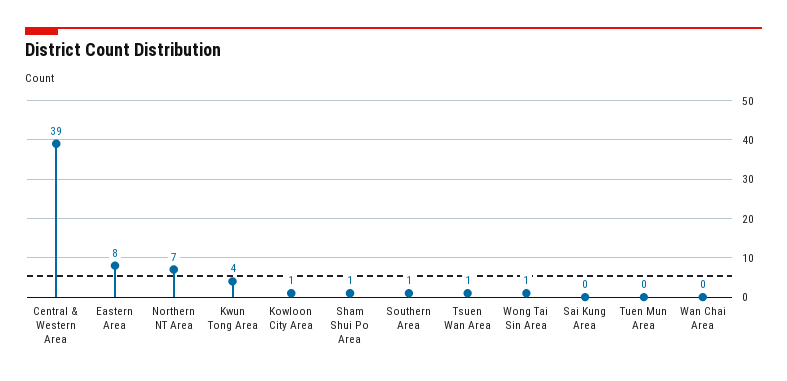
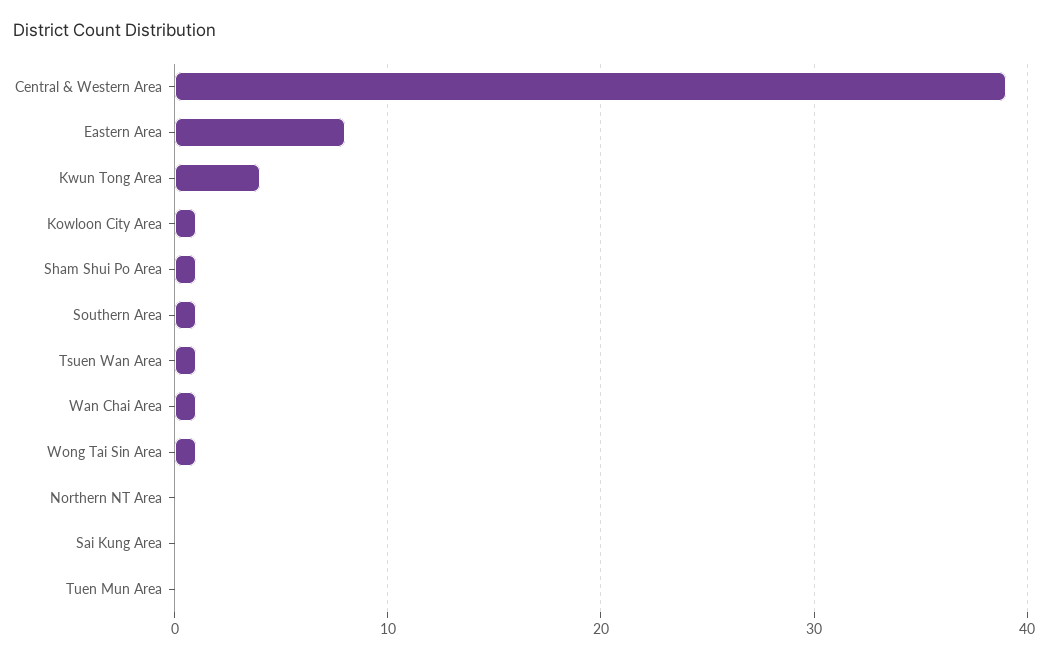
Northern NT Area: 7 -> 0
Wan Chai Area: 0 -> 1

